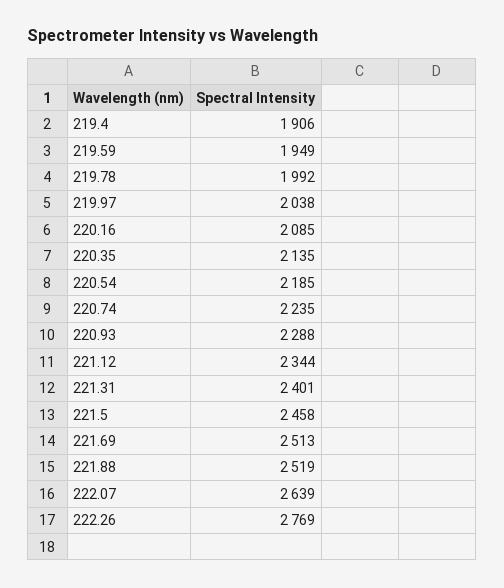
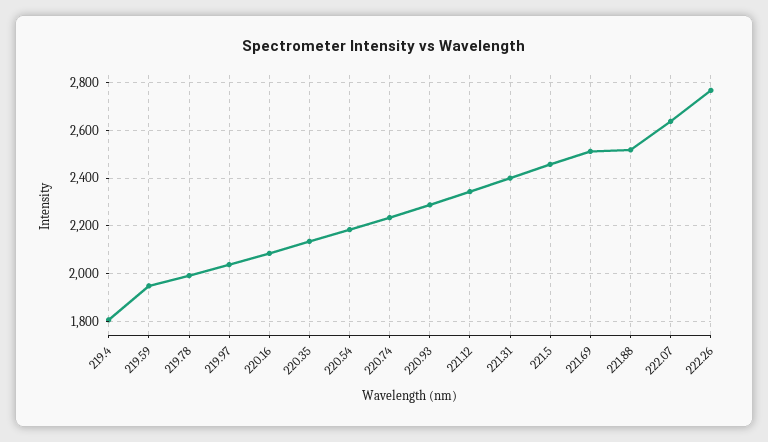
219.4: 1906 -> 1800

